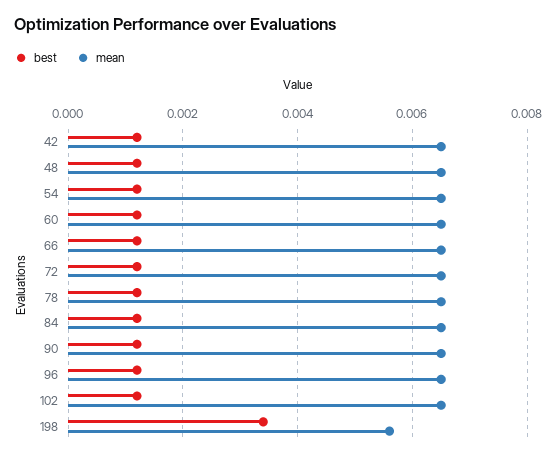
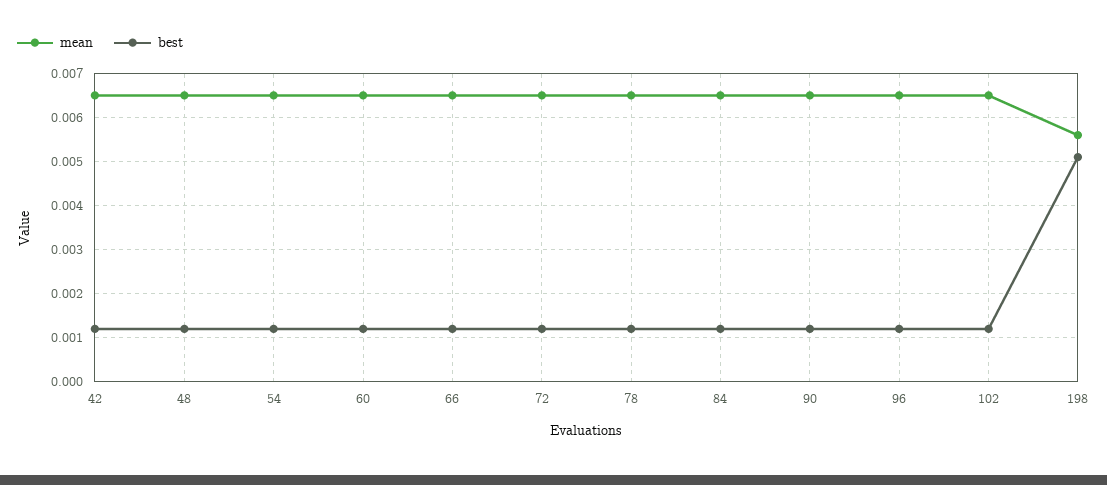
best, 198: 0.0035 -> 0.005

